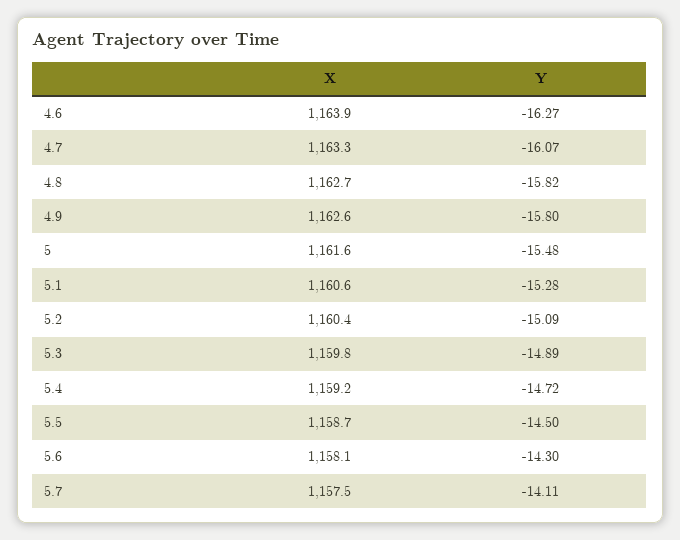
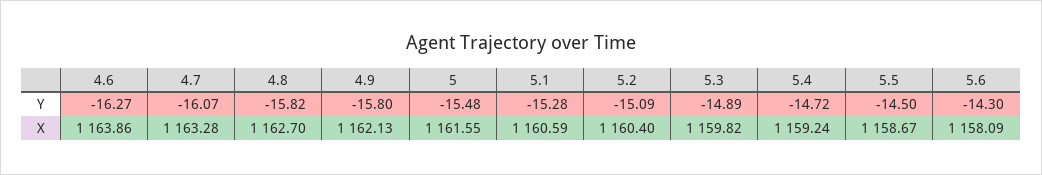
X, 4.9: 1162.6 -> 1162.13
X, 5.7: 1157.5 -> none
Y, 5.7: -14.11 -> none

